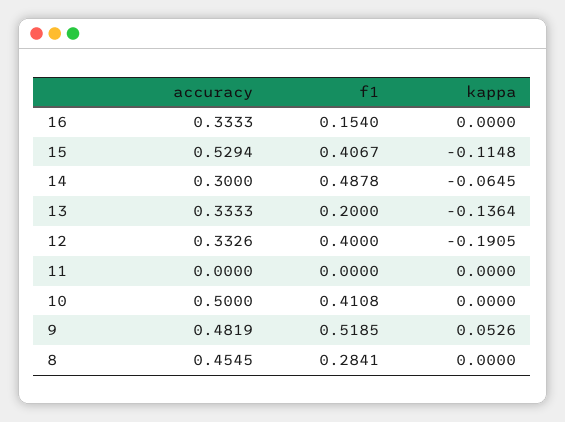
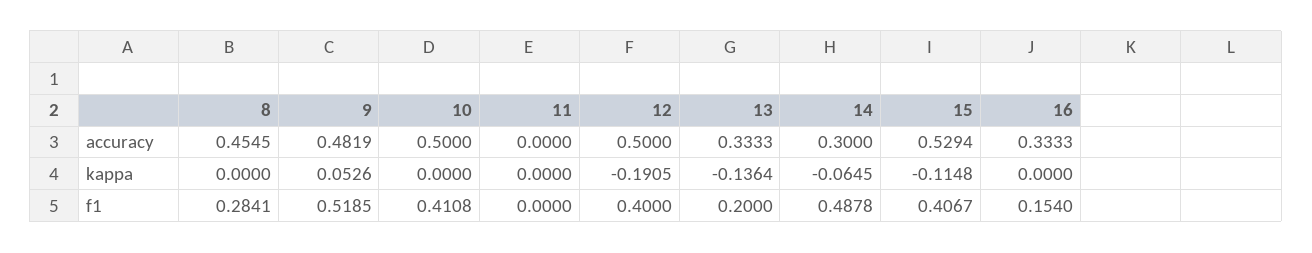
accuracy, 12: 0.3326 -> 0.5

